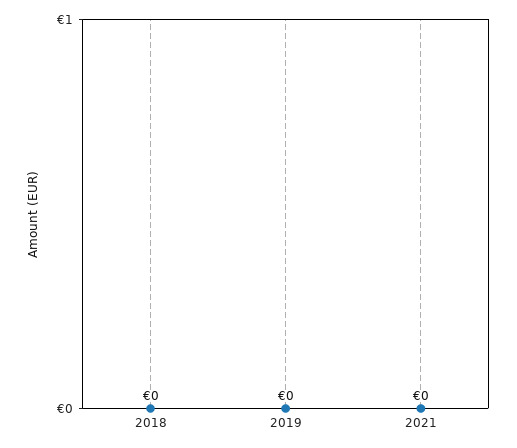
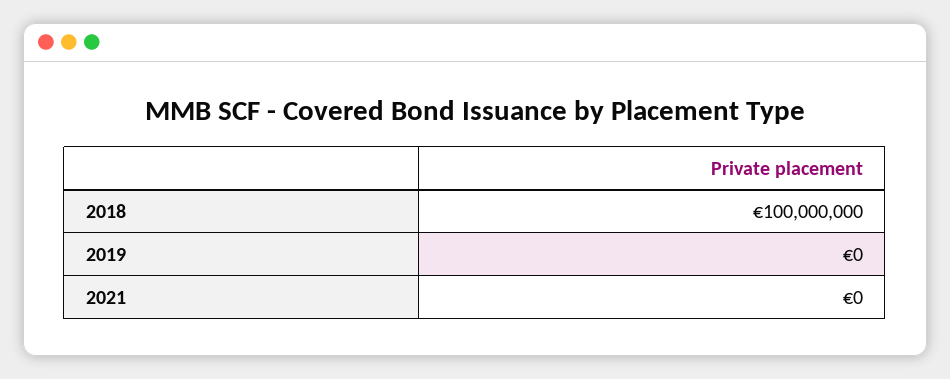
2018: 0 -> 100000000

